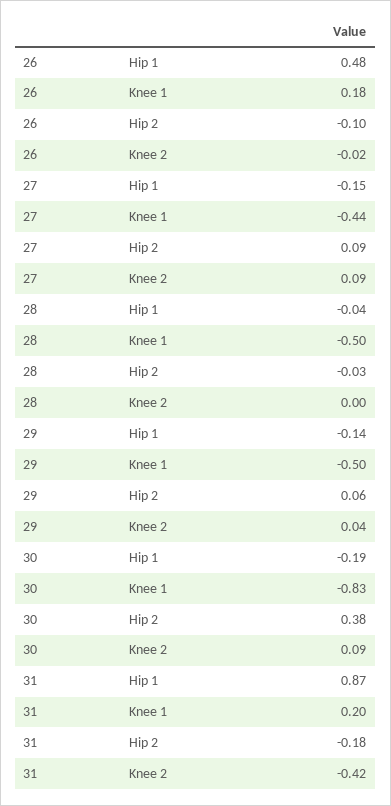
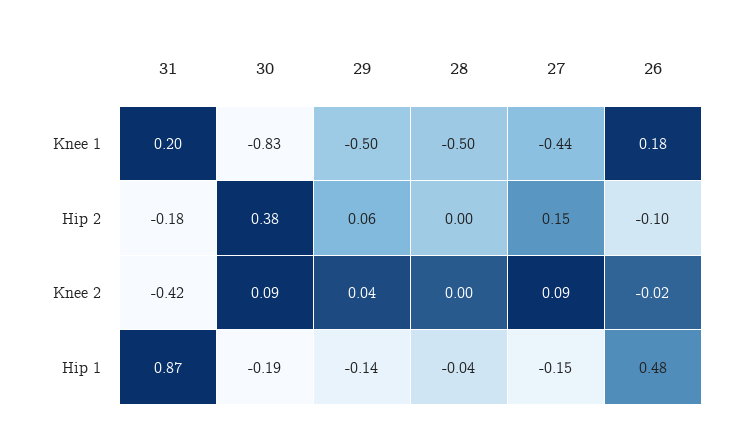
27, Hip 2: 0.09 -> 0.15
28, Hip 2: -0.03 -> 0

